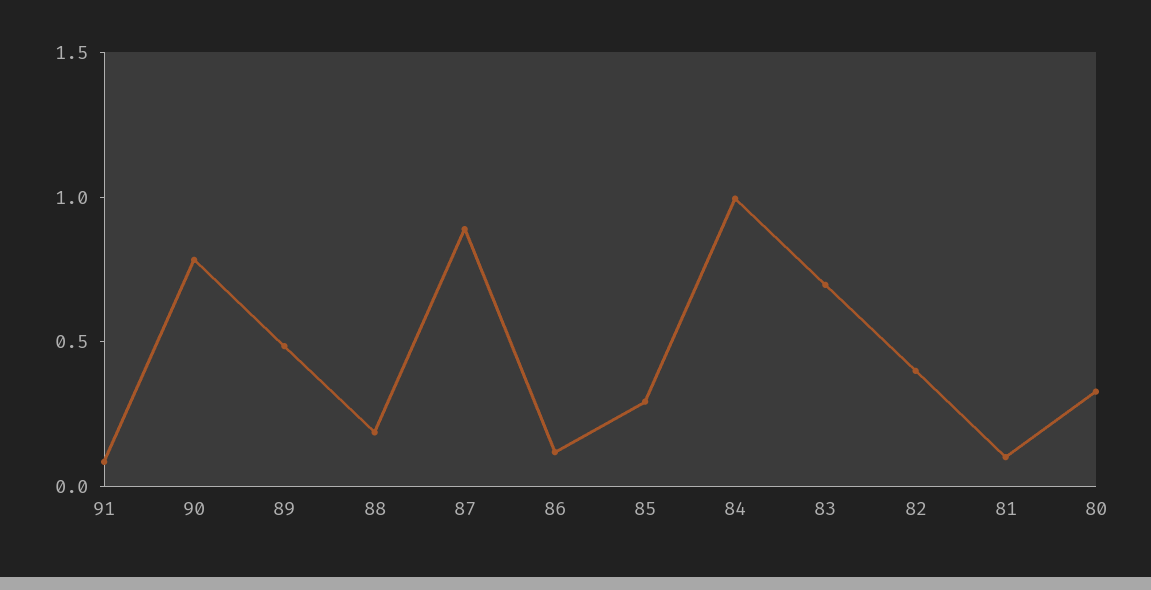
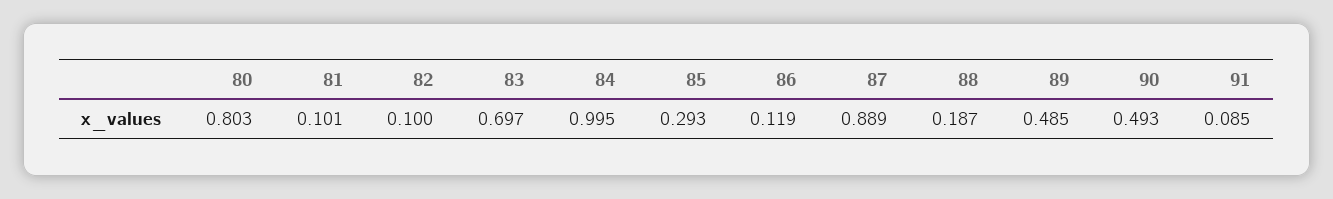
90: 0.8 -> 0.493
82: 0.4 -> 0.1
80: 0.3 -> 0.803

